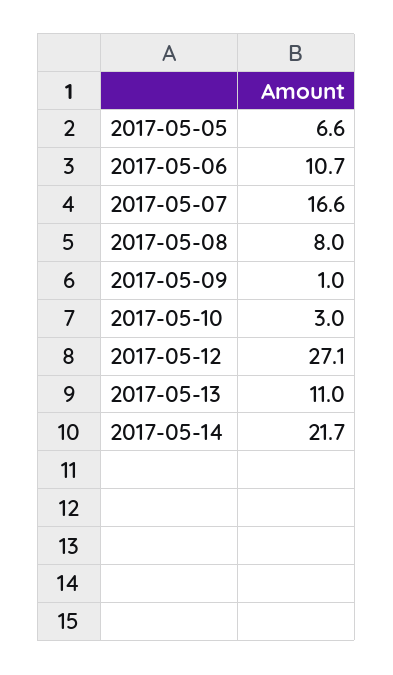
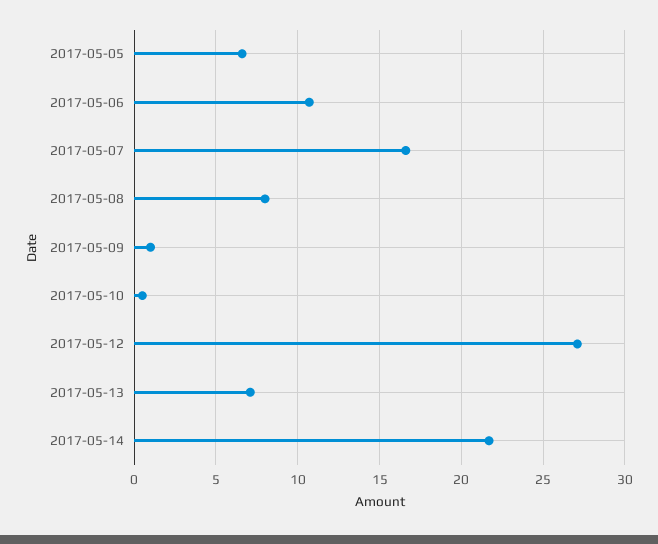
2017-05-10: 3 -> 0.5
2017-05-13: 11 -> 7

